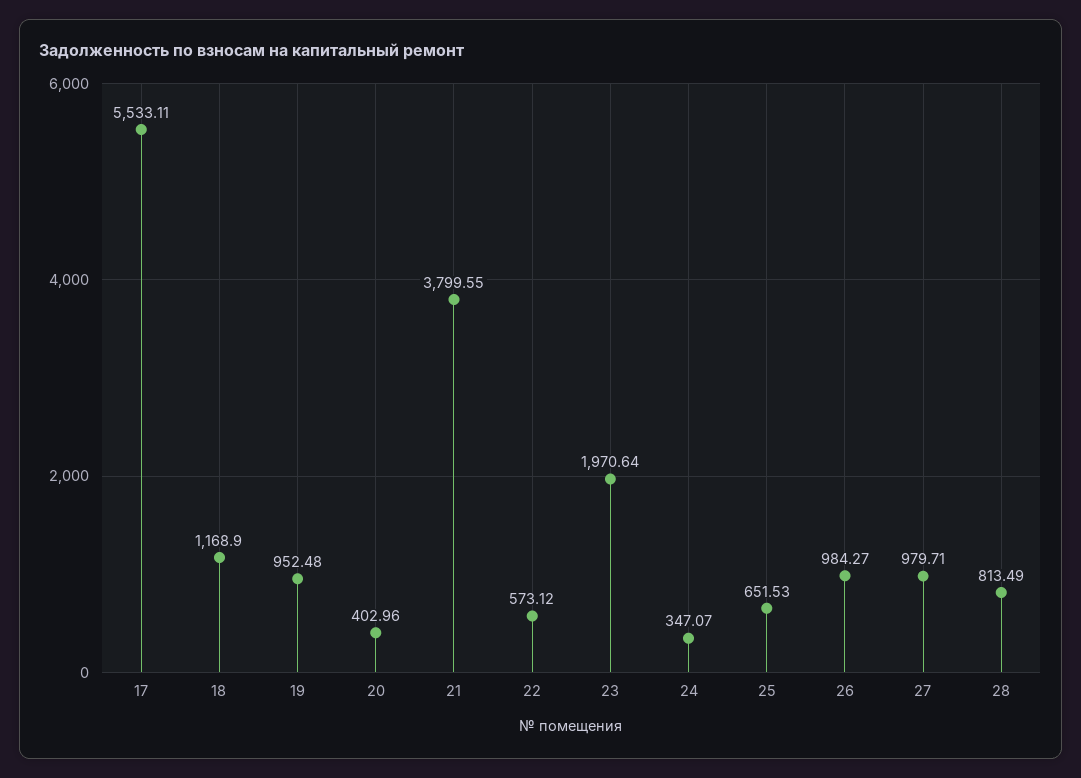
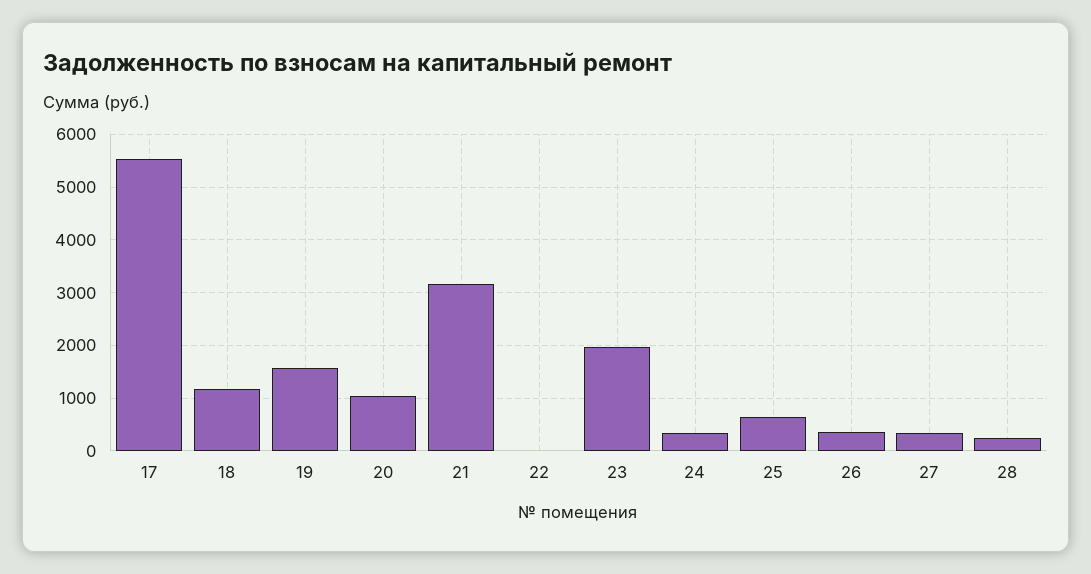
19: 952.48 -> 1600
20: 402.96 -> 1000
21: 3799.55 -> 3200
22: 573.12 -> 0
26: 984.27 -> 400
27: 979.71 -> 400
28: 813.49 -> 200

